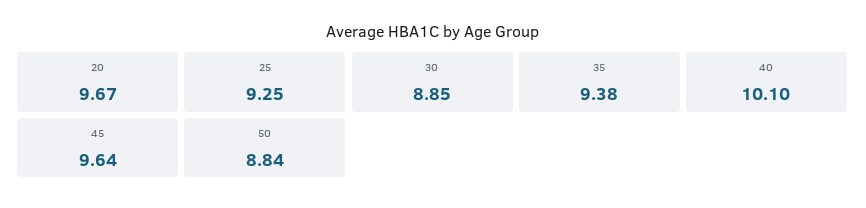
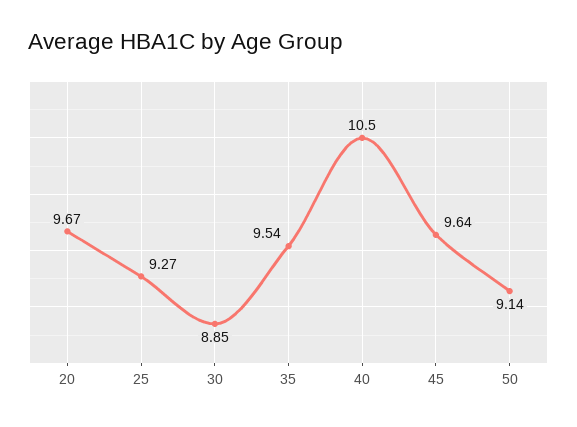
25: 9.25 -> 9.27
35: 9.38 -> 9.54
40: 10.1 -> 10.5
50: 8.84 -> 9.14

